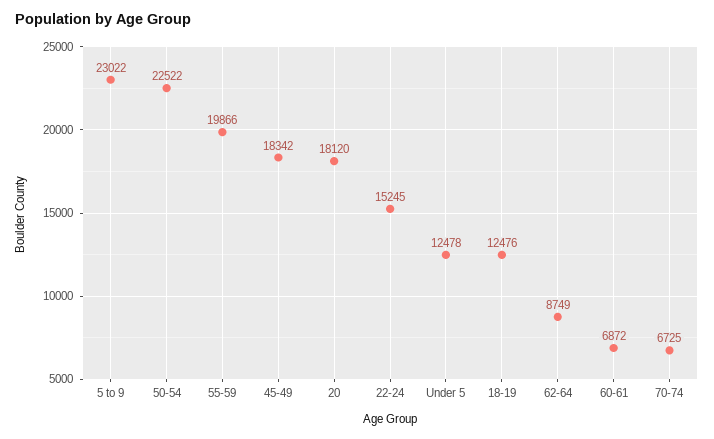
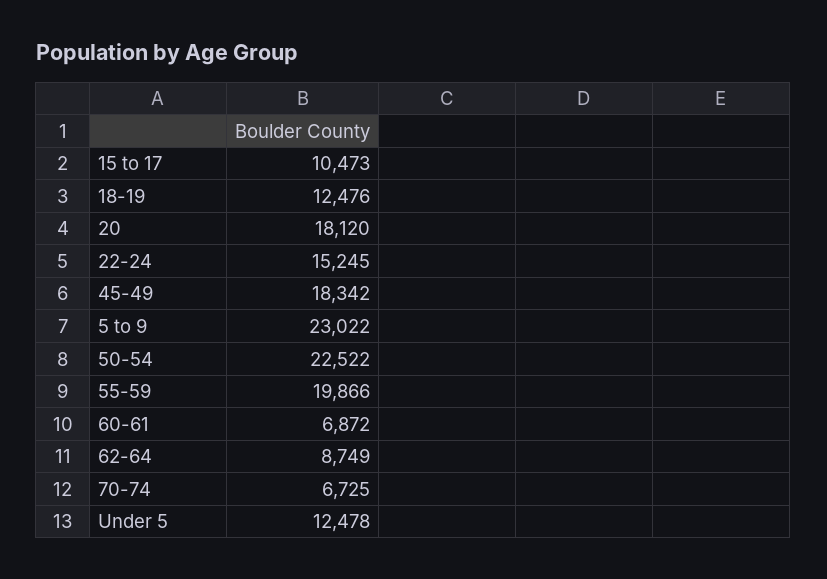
15 to 17: none -> 10473

